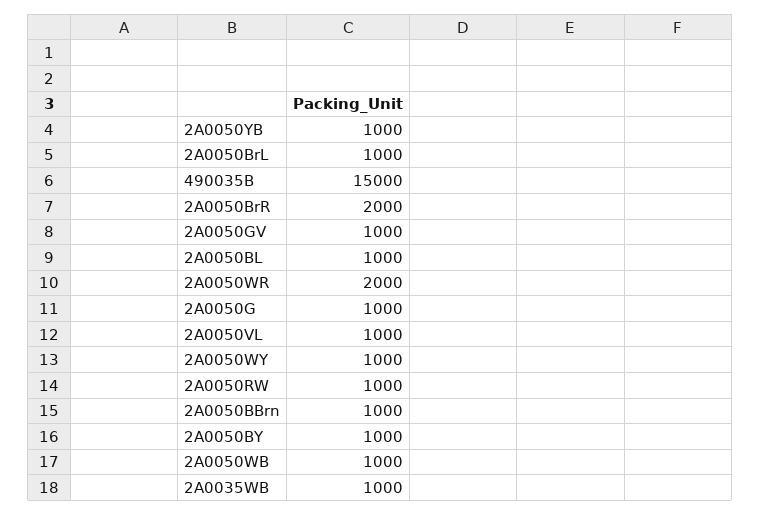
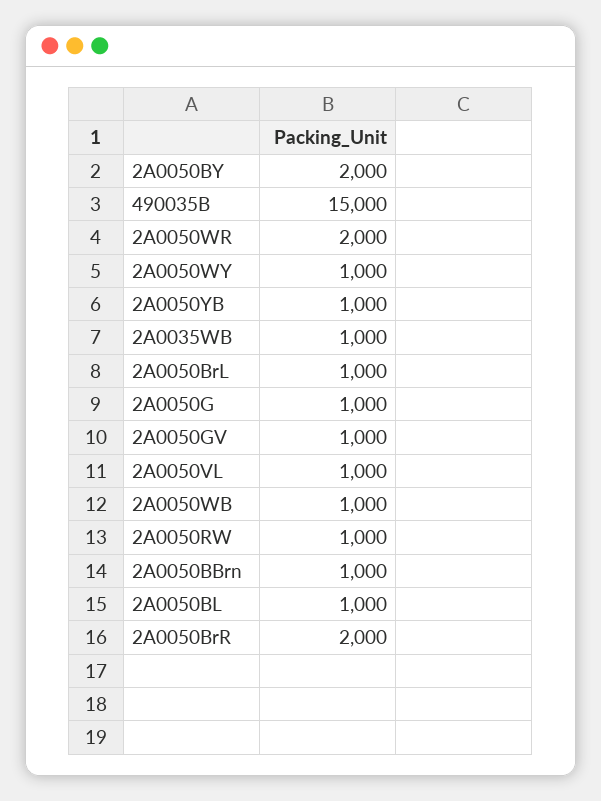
2A0050BY: 1000 -> 2000

